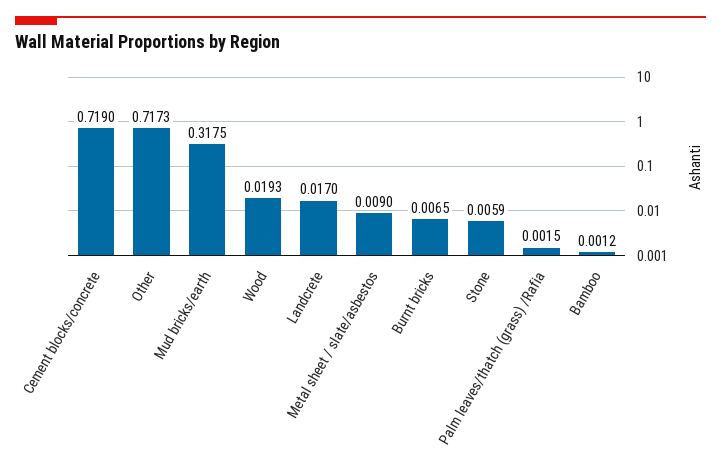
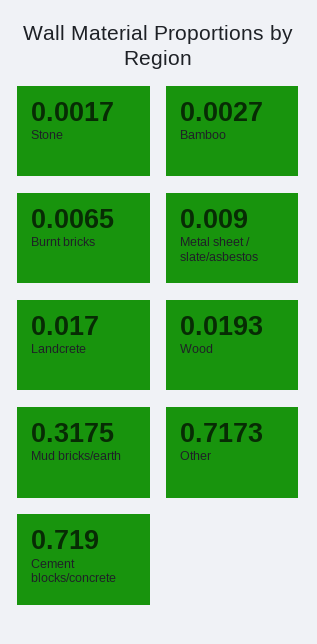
Stone: 0.0059 -> 0.0017
Palm leaves/thatch (grass) /Rafia: 0.0015 -> none
Bamboo: 0.0012 -> 0.0027

